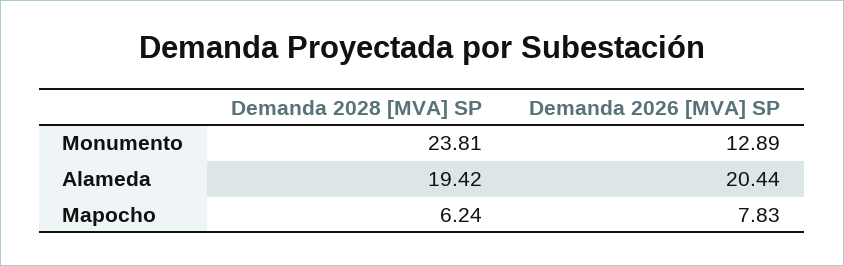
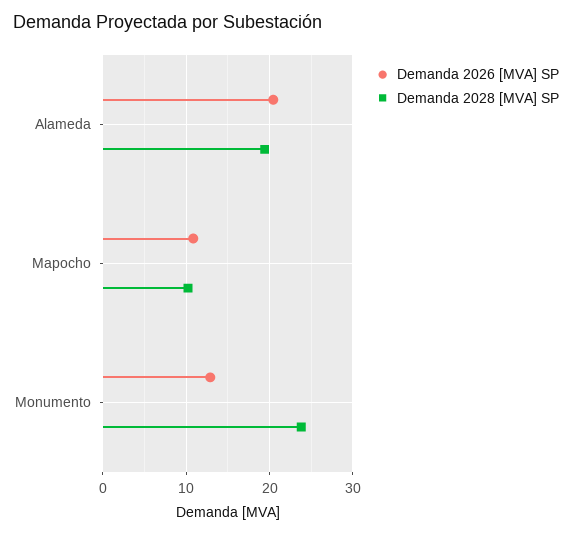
Demanda 2028 [MVA] SP, Mapocho: 6.24 -> 10
Demanda 2026 [MVA] SP, Mapocho: 7.83 -> 11

